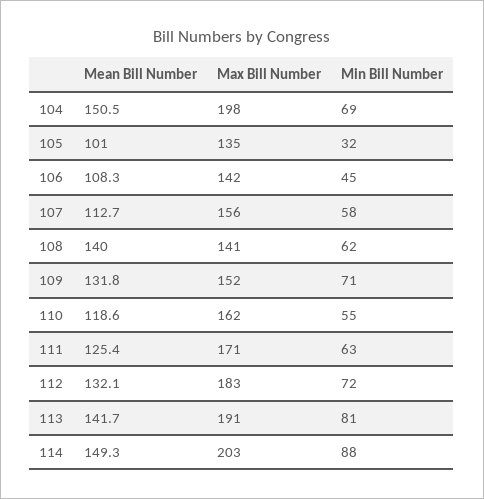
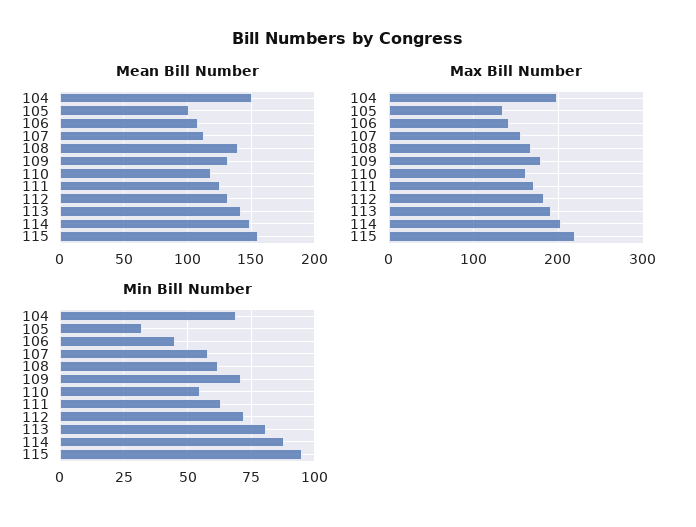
Max Bill Number, 108: 141 -> 170
Max Bill Number, 109: 152 -> 180
Mean Bill Number, 115: none -> 155
Max Bill Number, 115: none -> 220
Min Bill Number, 115: none -> 95

